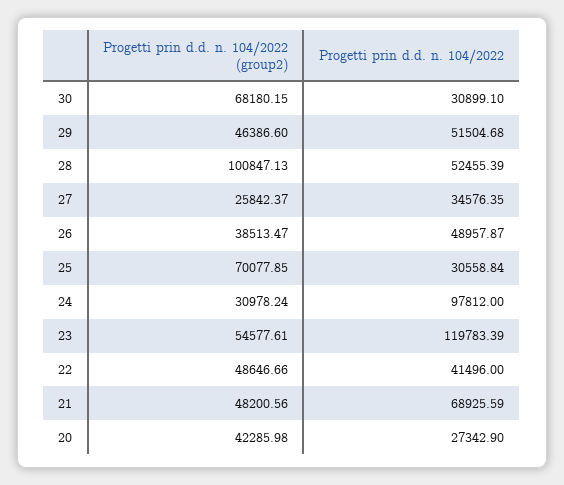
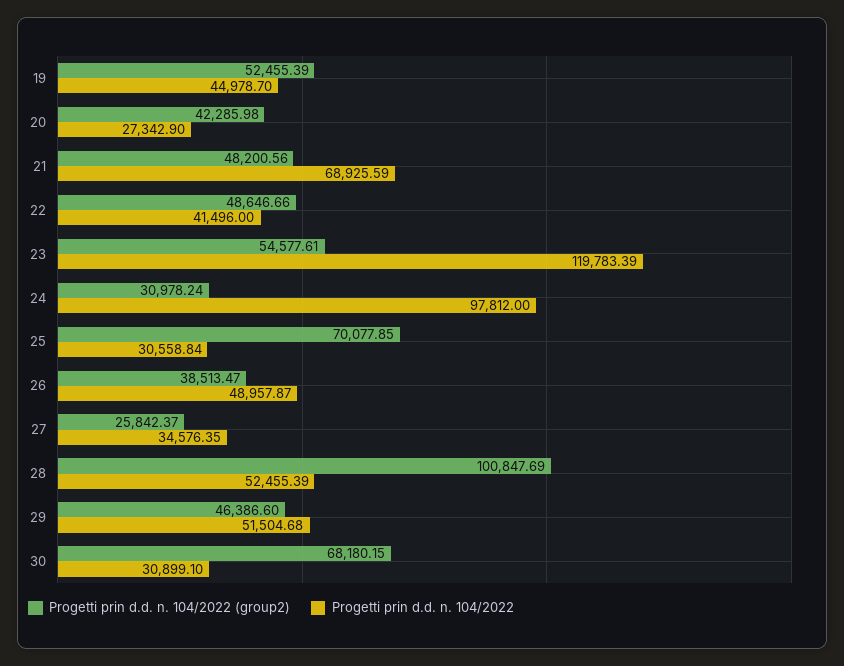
Progetti prin d.d. n. 104/2022 (group2), 28: 100847.13 -> 100847.69
Progetti prin d.d. n. 104/2022 (group2), 19: none -> 52455.39
Progetti prin d.d. n. 104/2022, 19: none -> 44978.7

